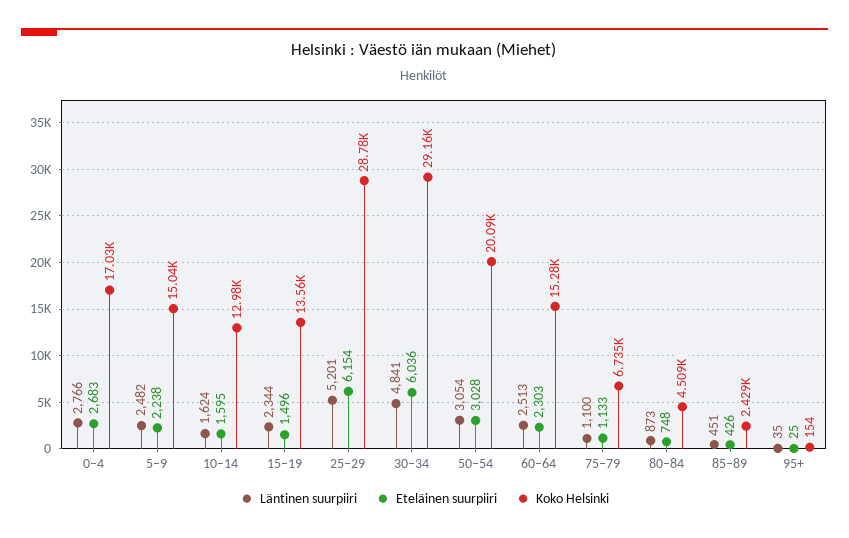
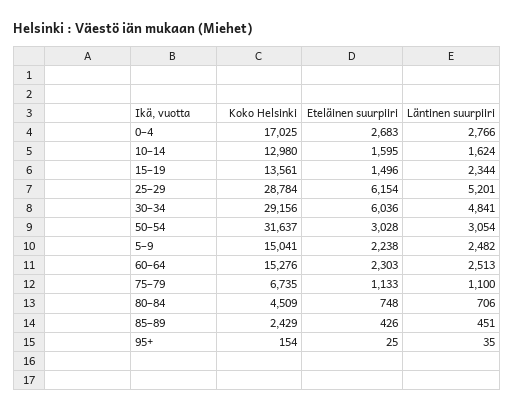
Koko Helsinki, 50–54: 20090 -> 31637
Läntinen suurpiiri, 80–84: 873 -> 706

